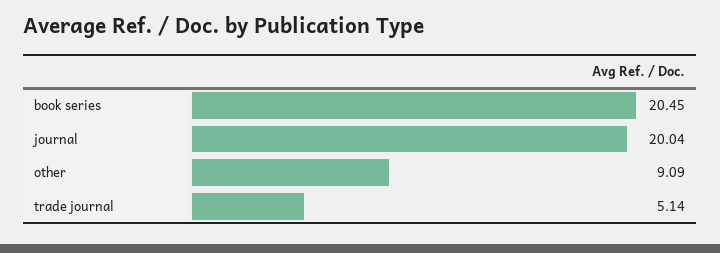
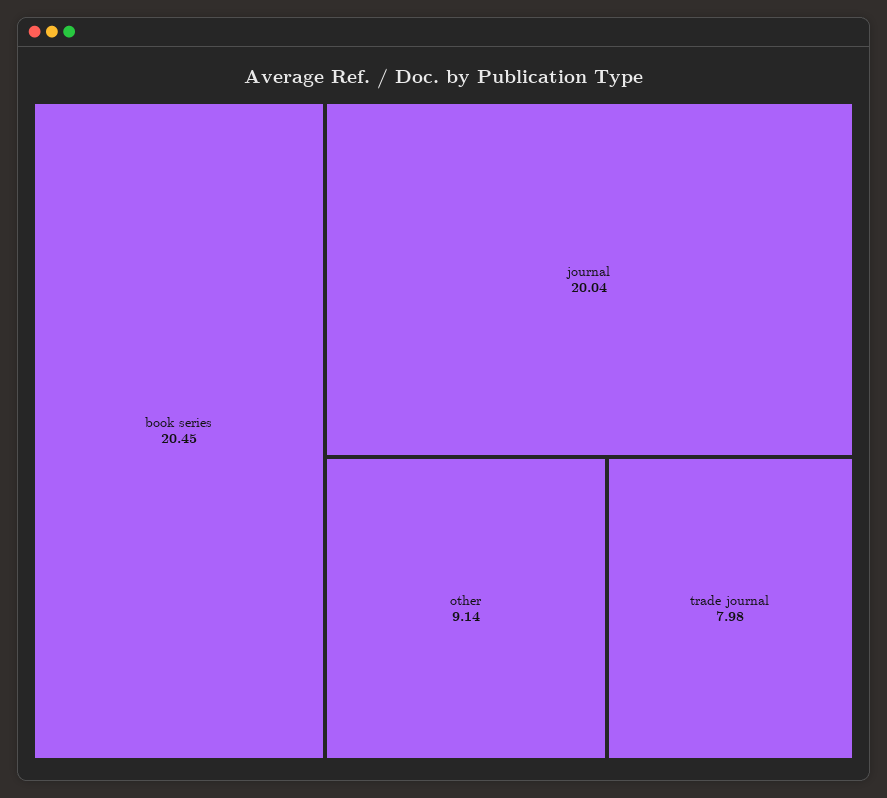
other: 9.09 -> 9.14
trade journal: 5.14 -> 7.98

